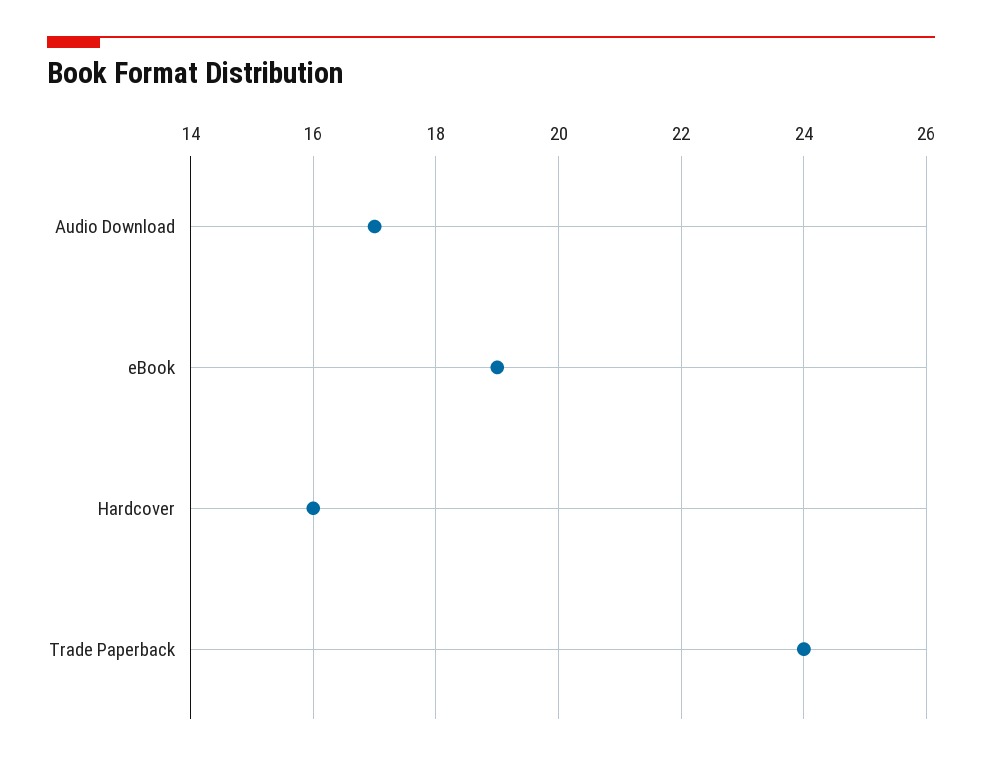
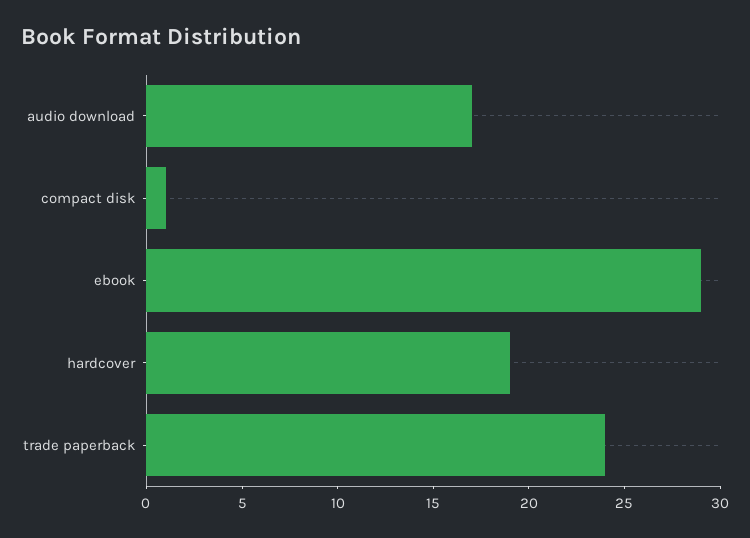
eBook: 19 -> 29
Hardcover: 16 -> 19
compact disk: none -> 1

